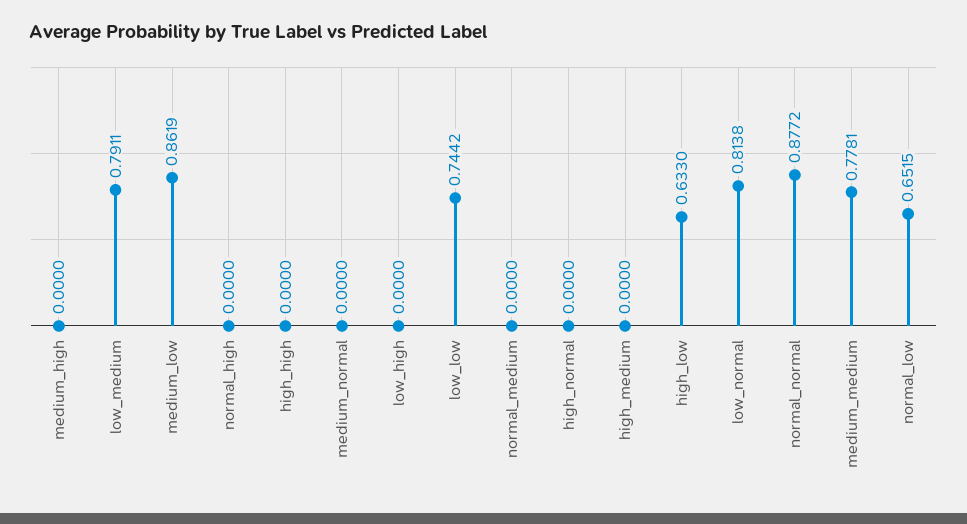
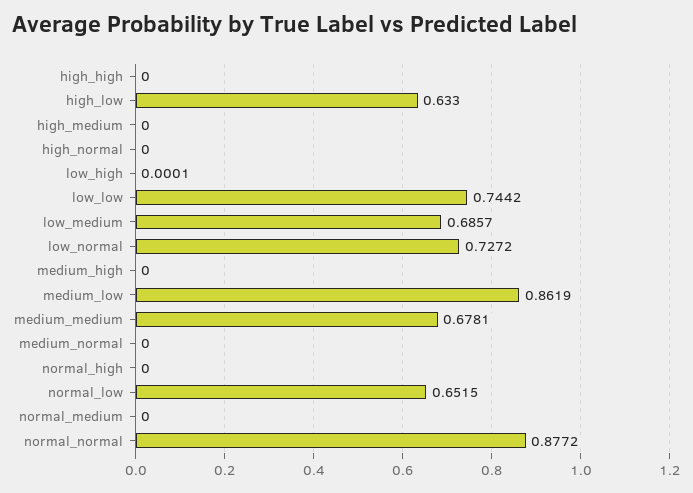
low_medium: 0.7911 -> 0.6857
low_high: 0 -> 0.0001
low_normal: 0.8138 -> 0.7272
medium_medium: 0.7781 -> 0.6781

